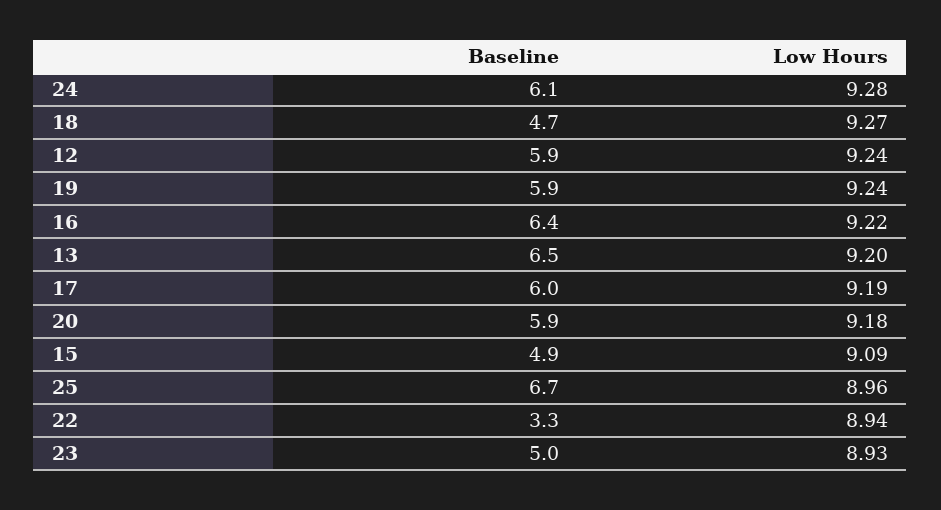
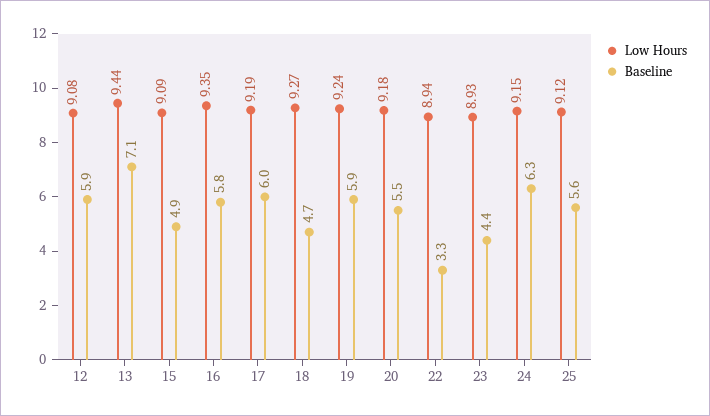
Baseline, 24: 6.1 -> 6.3
Low Hours, 24: 9.28 -> 9.15
Low Hours, 12: 9.24 -> 9.08
Baseline, 16: 6.4 -> 5.8
Low Hours, 16: 9.22 -> 9.35
Baseline, 13: 6.5 -> 7.1
Low Hours, 13: 9.2 -> 9.44
Baseline, 20: 5.9 -> 5.5
Baseline, 25: 6.7 -> 5.6
Low Hours, 25: 8.96 -> 9.12
Baseline, 23: 5 -> 4.4

